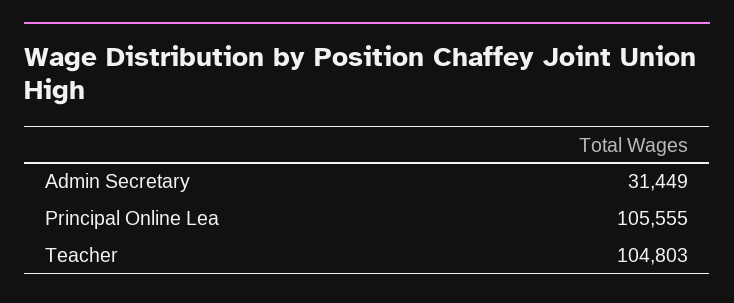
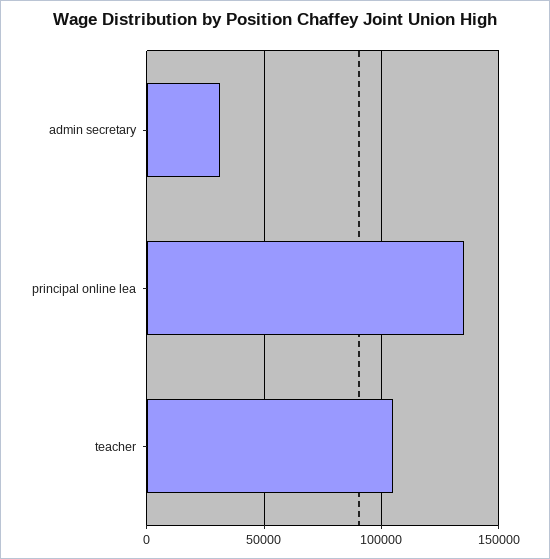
Principal Online Lea: 105555 -> 135000

